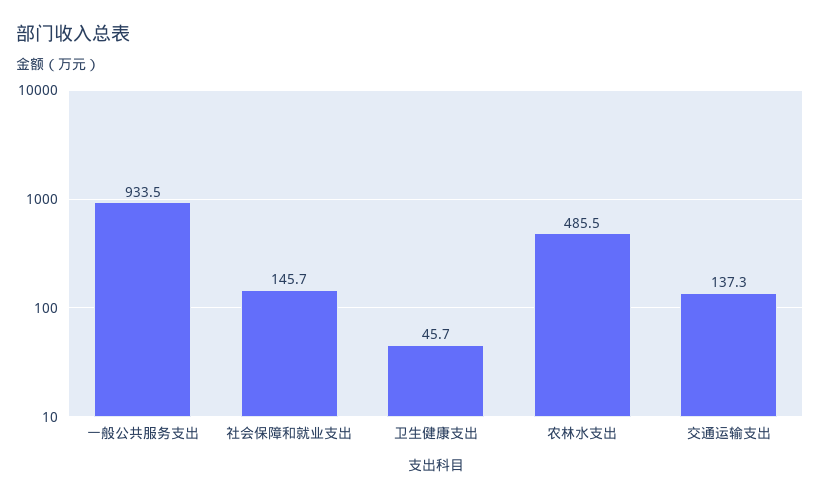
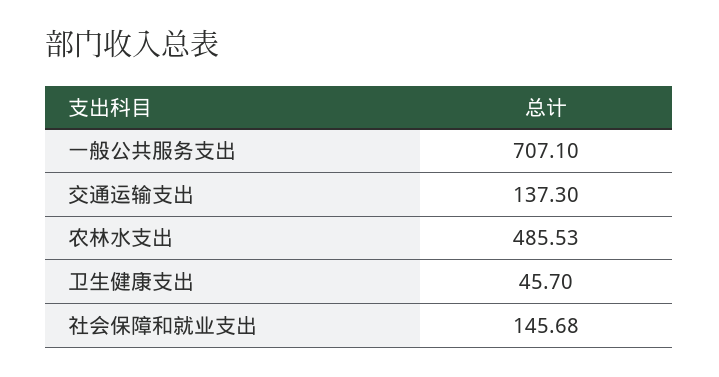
一般公共服务支出: 933.5 -> 707.1

